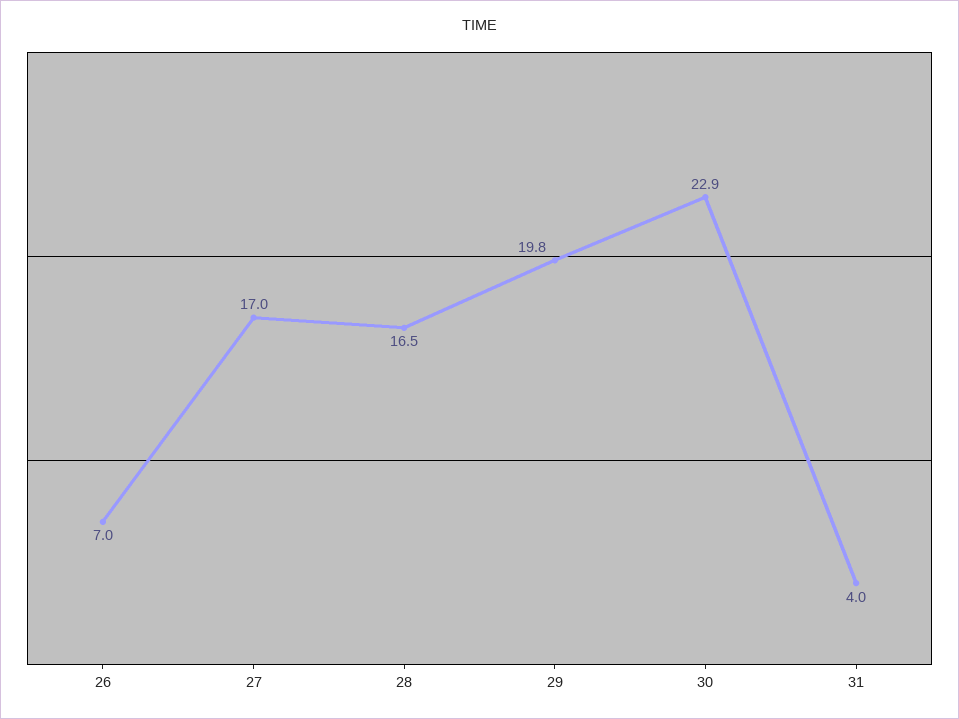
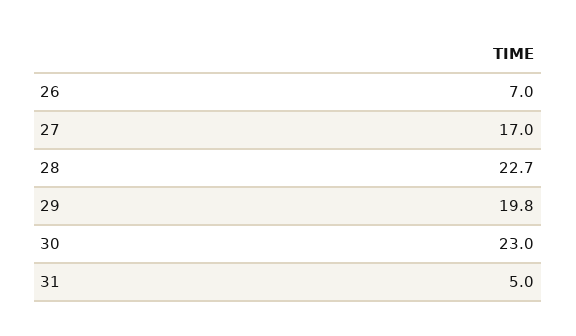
28: 16.5 -> 22.7
30: 22.9 -> 23
31: 4 -> 5

